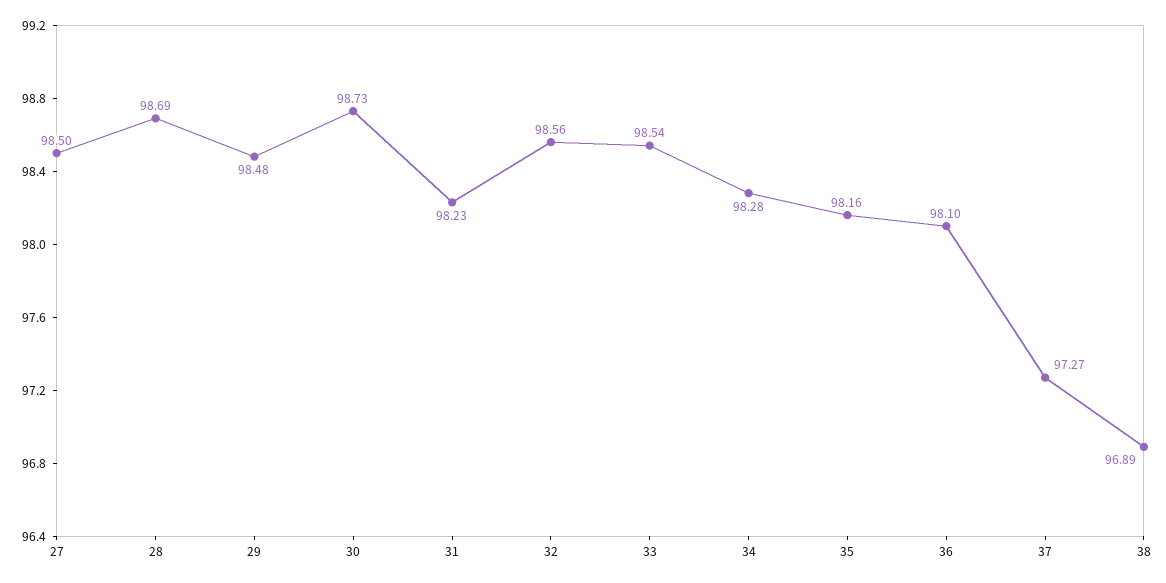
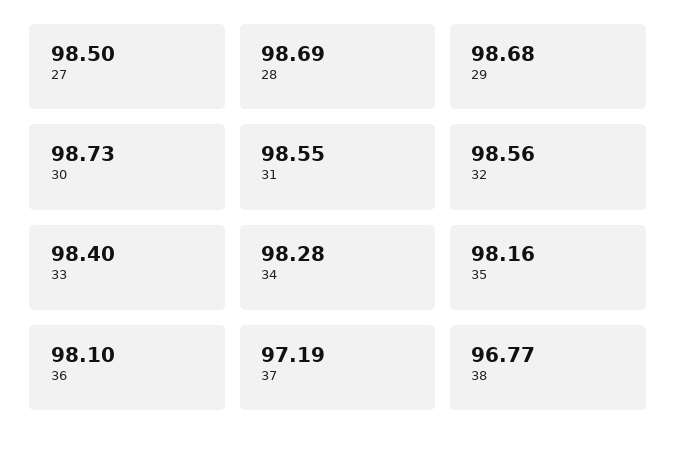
29: 98.48 -> 98.68
31: 98.23 -> 98.55
33: 98.54 -> 98.4
37: 97.27 -> 97.19
38: 96.89 -> 96.77

